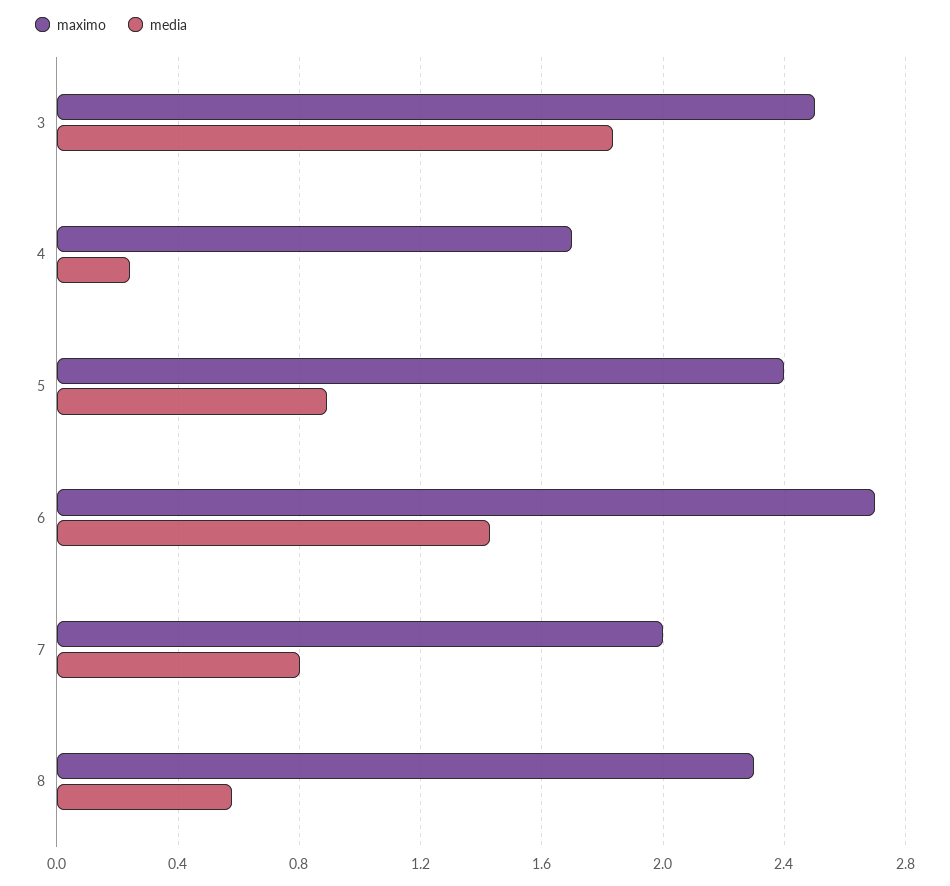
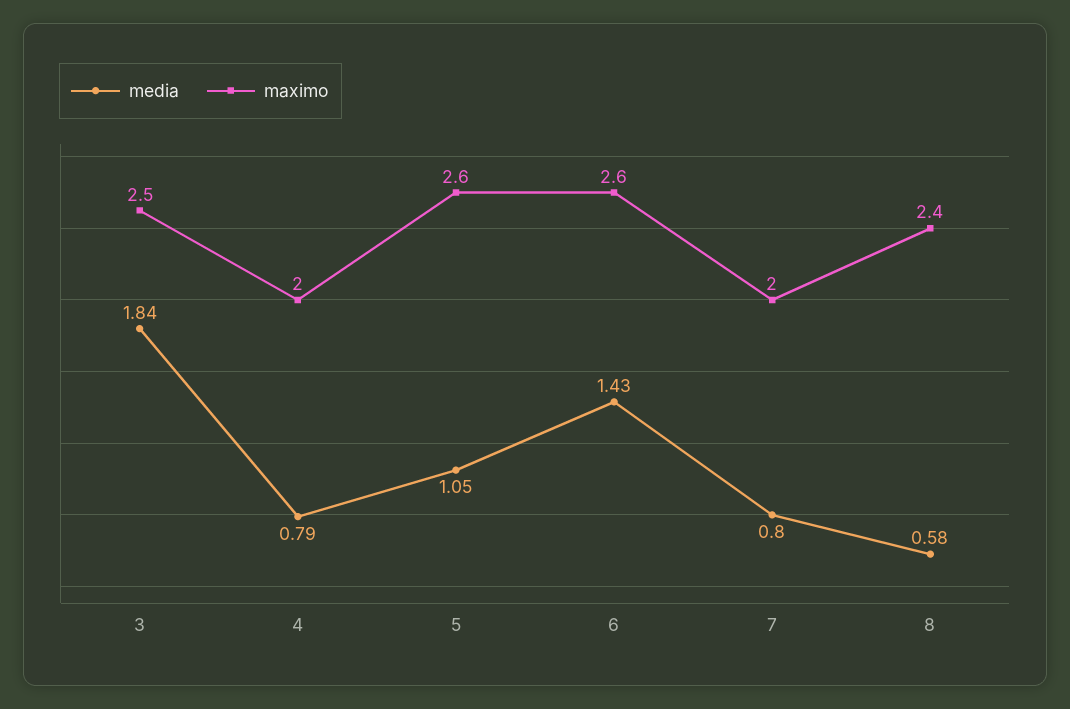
maximo, 4: 1.7 -> 2
media, 4: 0.25 -> 0.79
maximo, 5: 2.4 -> 2.6
media, 5: 0.9 -> 1.05
maximo, 6: 2.7 -> 2.6
maximo, 8: 2.3 -> 2.4

